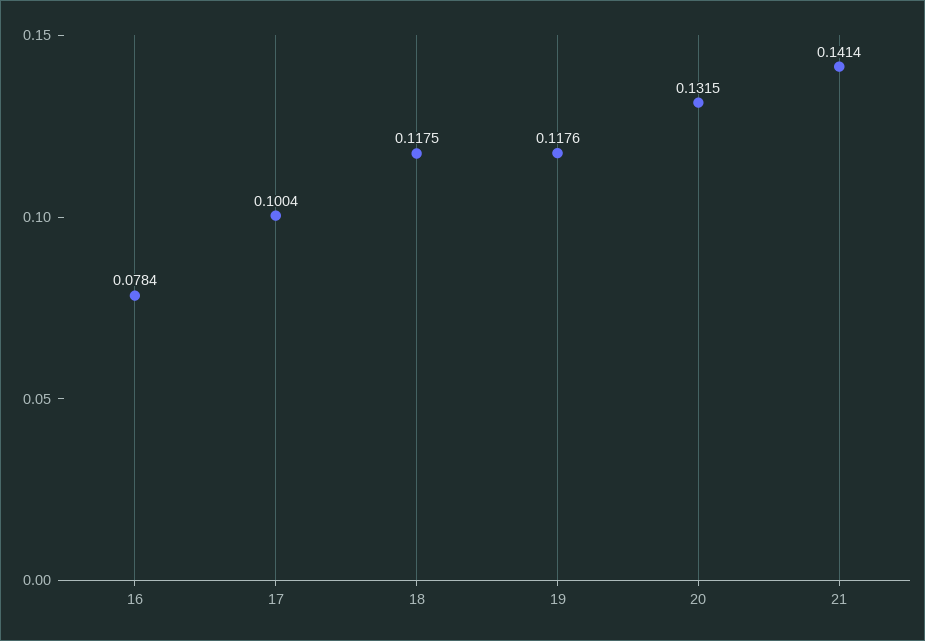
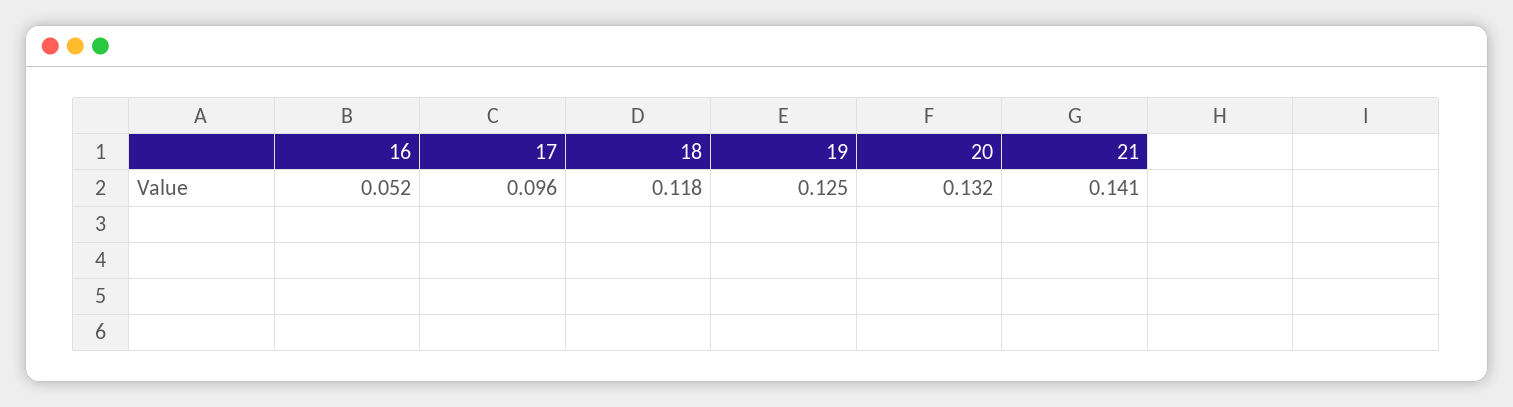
16: 0.0784 -> 0.052
17: 0.1004 -> 0.096
19: 0.1176 -> 0.125

